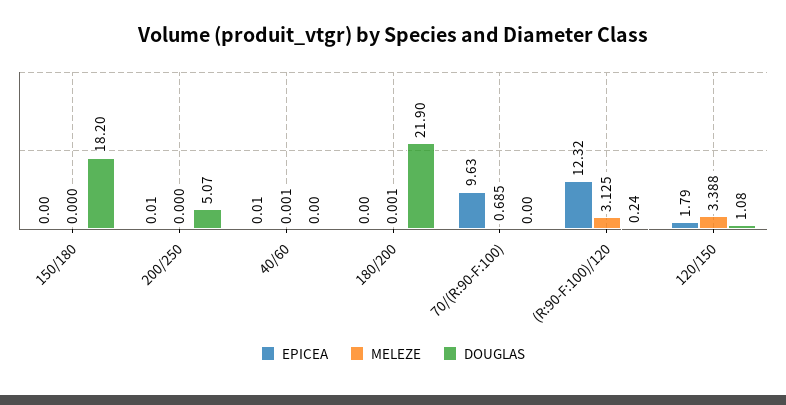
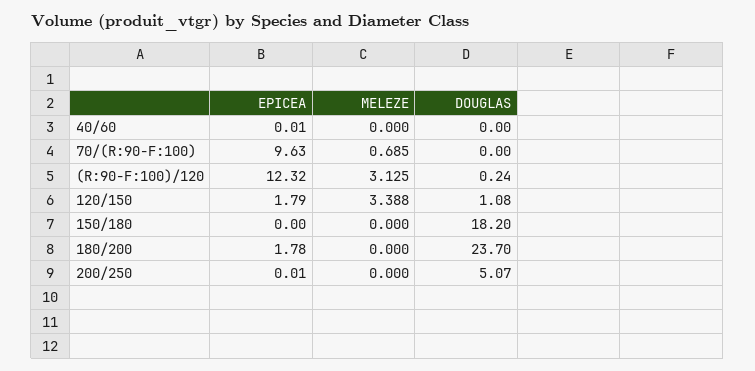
MELEZE, 40/60: 0.001 -> 0
EPICEA, 180/200: 0 -> 1.78
MELEZE, 180/200: 0.001 -> 0
DOUGLAS, 180/200: 21.9 -> 23.7

